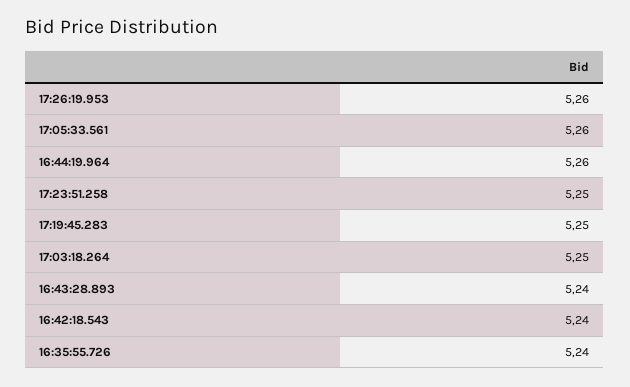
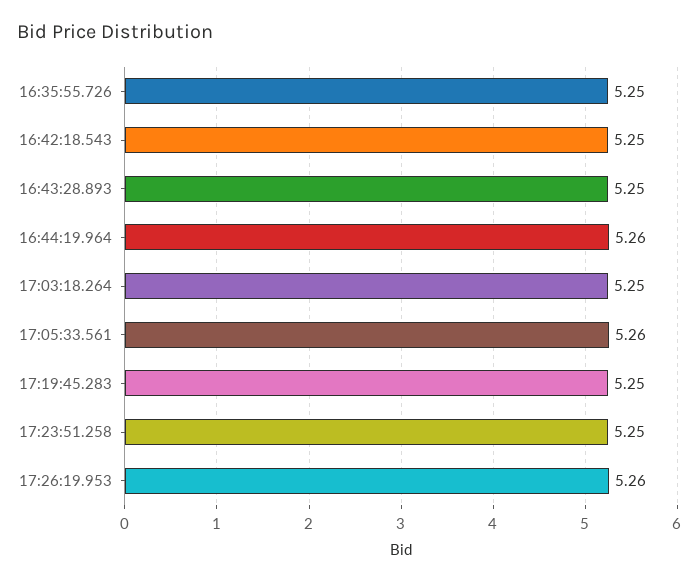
16:43:28.893: 5.24 -> 5.25
16:42:18.543: 5.24 -> 5.25
16:35:55.726: 5.24 -> 5.25

